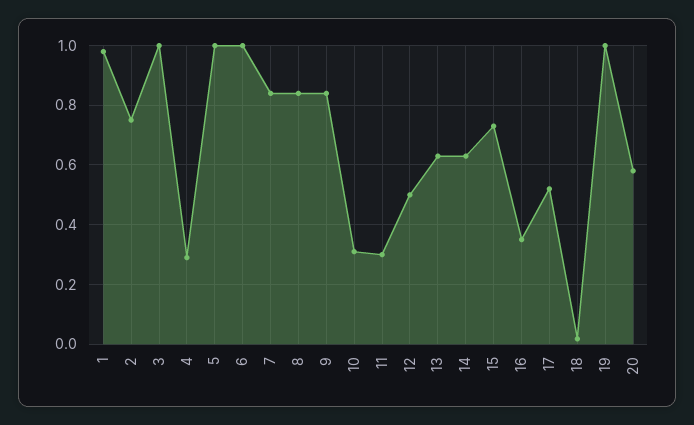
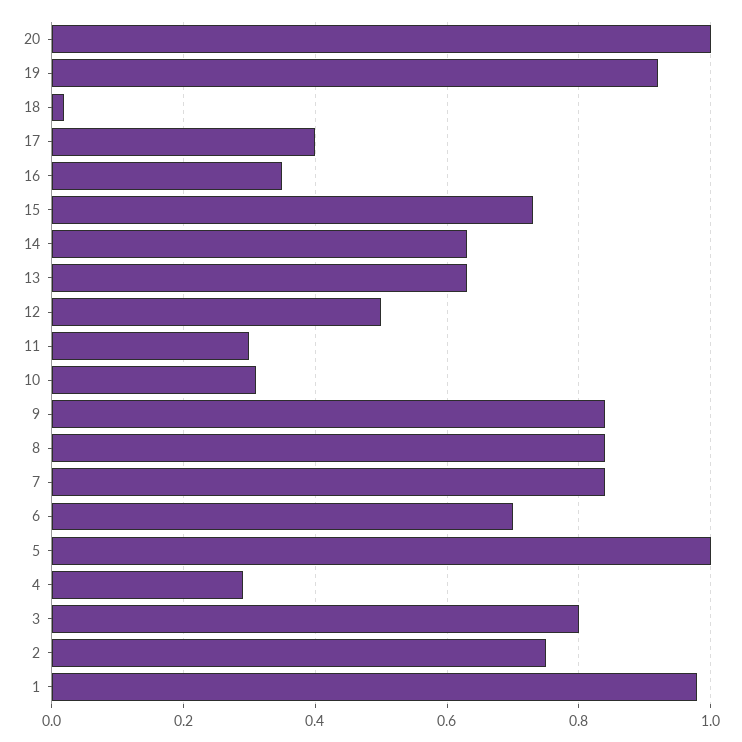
3: 1 -> 0.8
6: 1 -> 0.7
17: 0.525 -> 0.4
19: 1 -> 0.92
20: 0.575 -> 1

